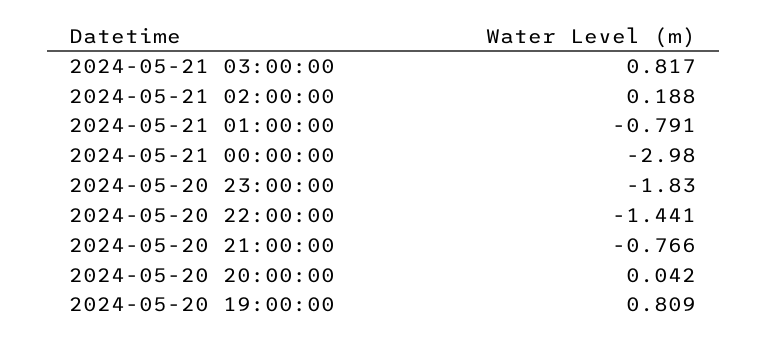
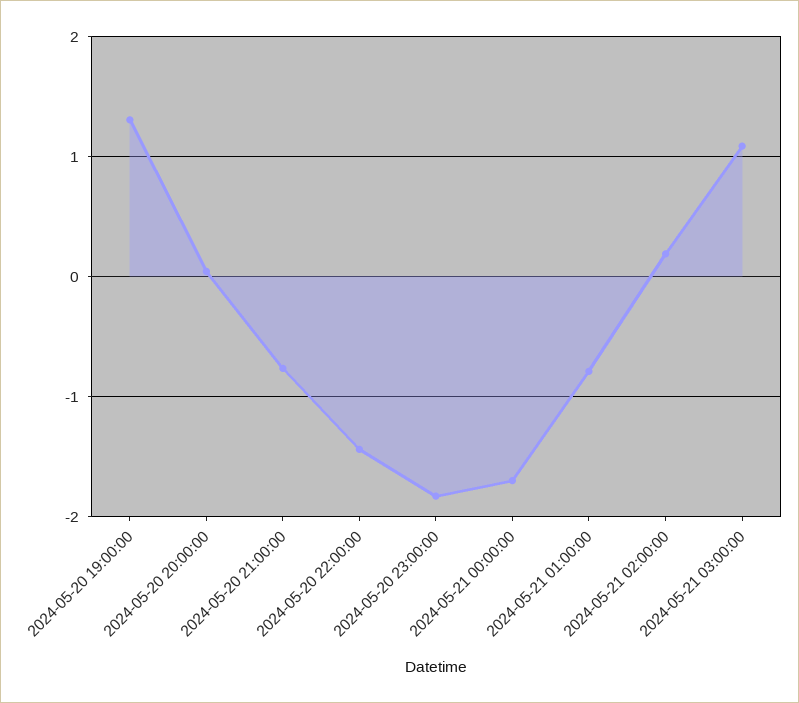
2024-05-21 03:00:00: 0.817 -> 1.1
2024-05-21 00:00:00: -2.98 -> -1.7
2024-05-20 19:00:00: 0.809 -> 1.3

